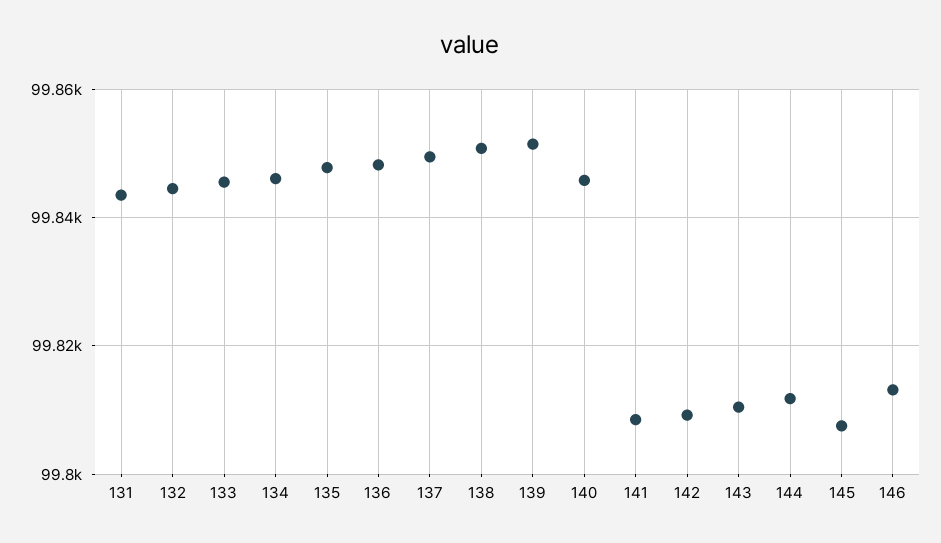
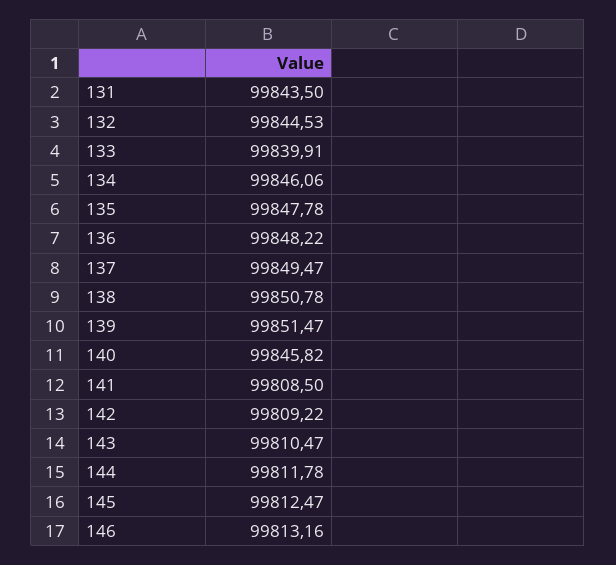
133: 99846 -> 99839.91
145: 99808 -> 99812.47

